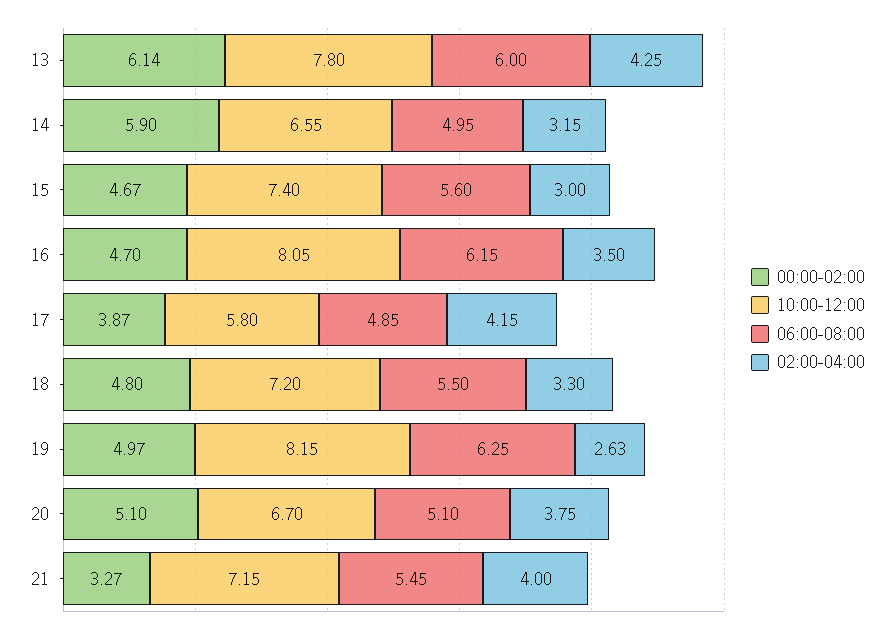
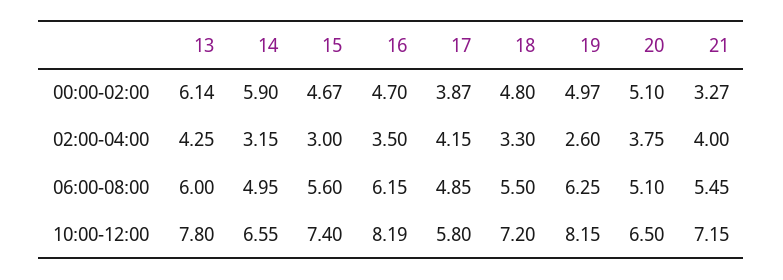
10:00-12:00, 16: 8.05 -> 8.19
02:00-04:00, 19: 2.63 -> 2.6
10:00-12:00, 20: 6.7 -> 6.5

